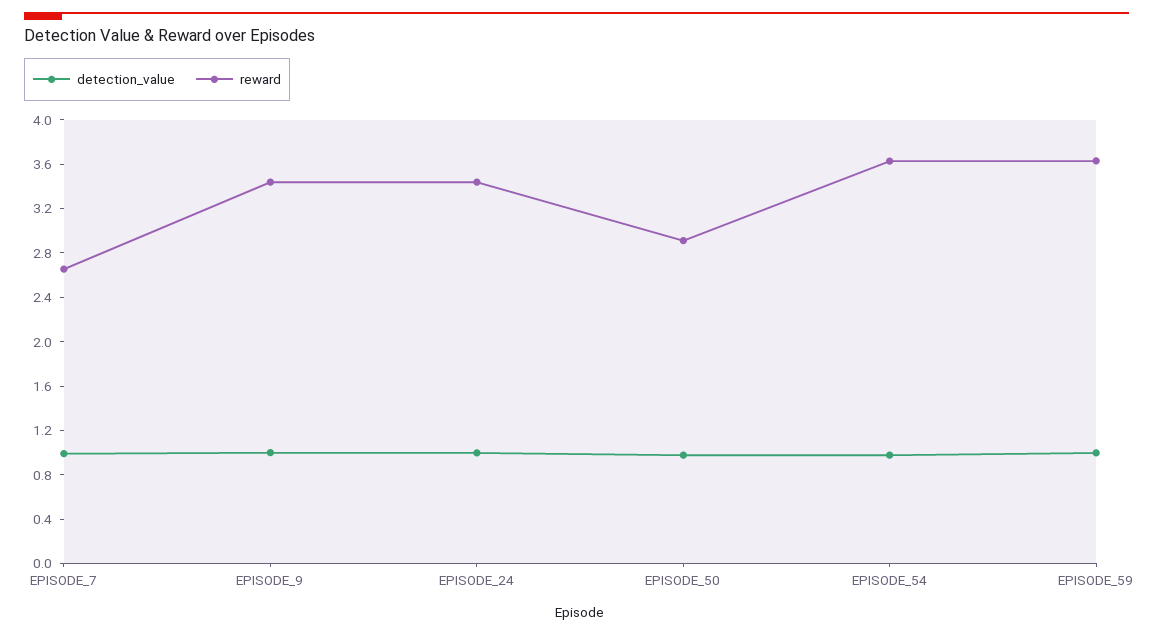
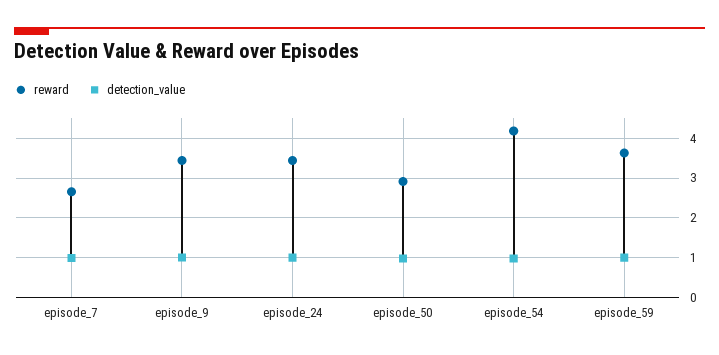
reward, EPISODE_54: 3.6 -> 4.2

